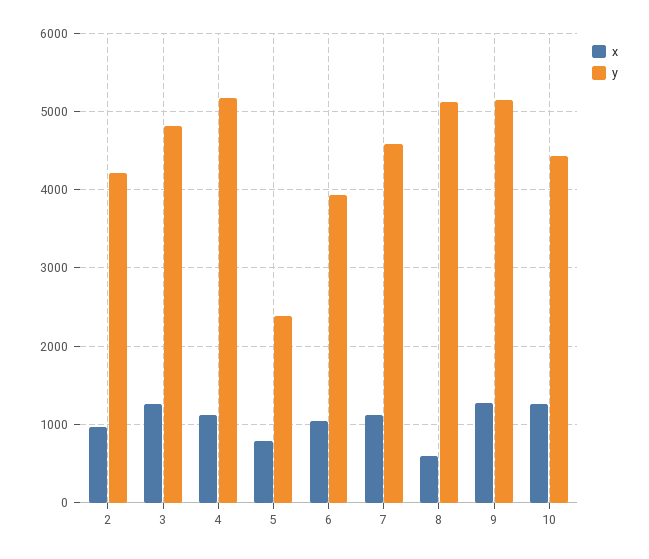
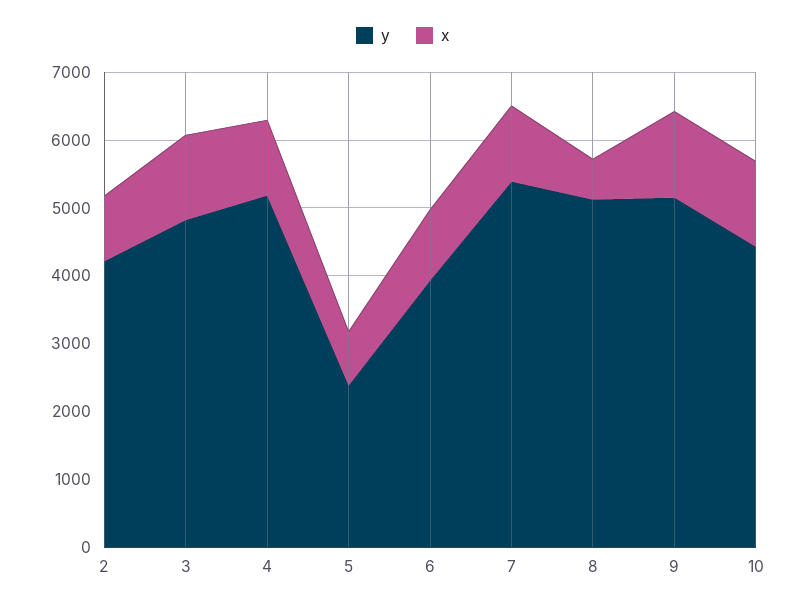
y, 7: 4600 -> 5400

